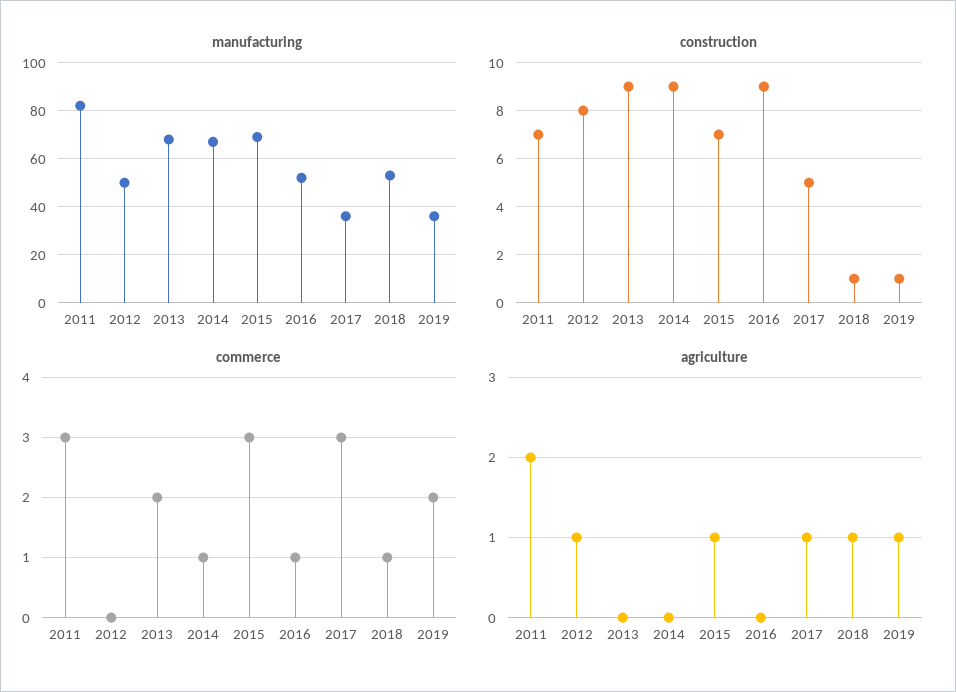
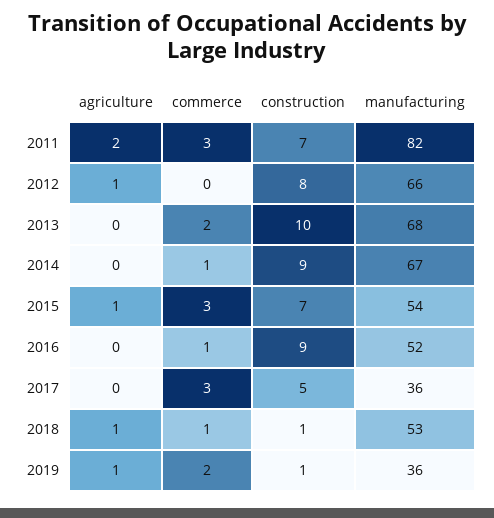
manufacturing, 2012: 50 -> 66
manufacturing, 2015: 70 -> 54
construction, 2013: 9 -> 10
agriculture, 2017: 1 -> 0

